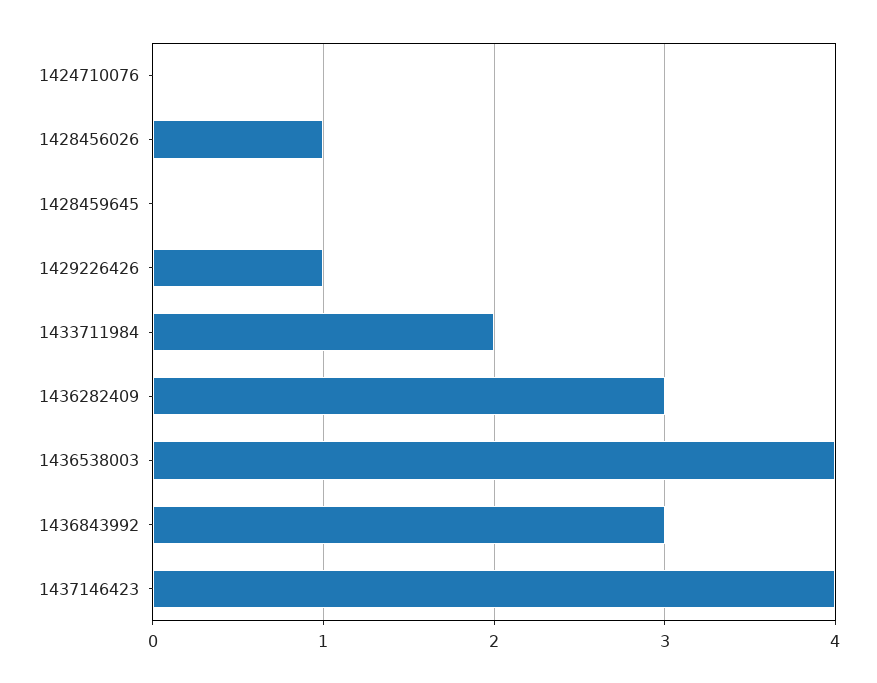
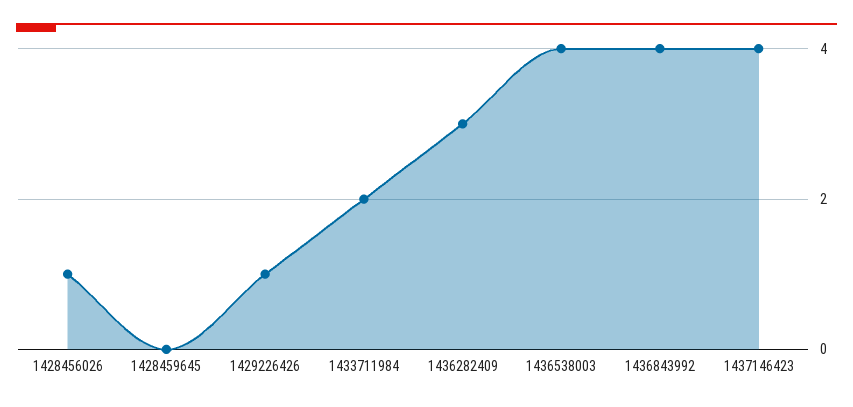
1424710076: 0 -> none
1436843992: 3 -> 4

